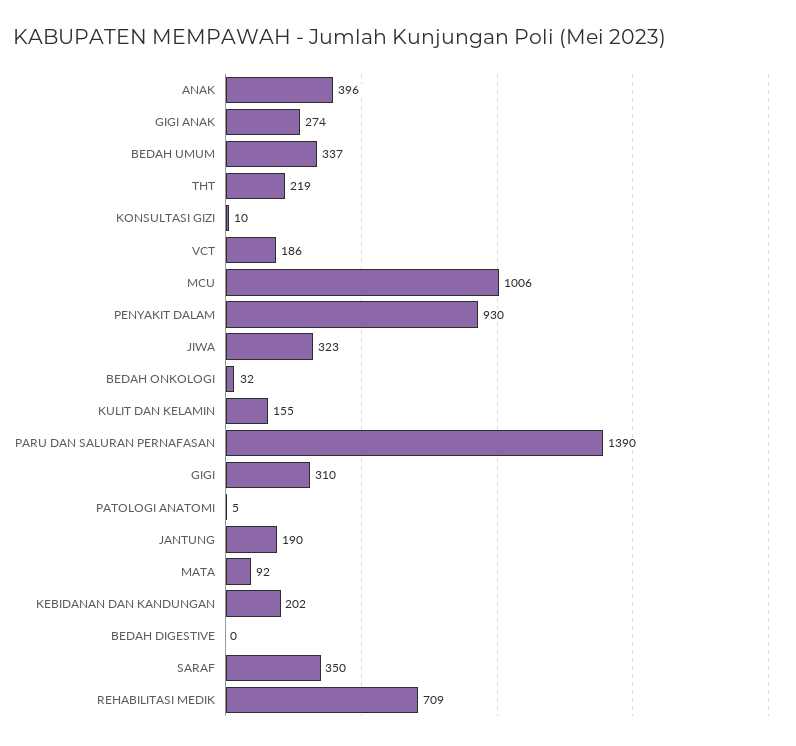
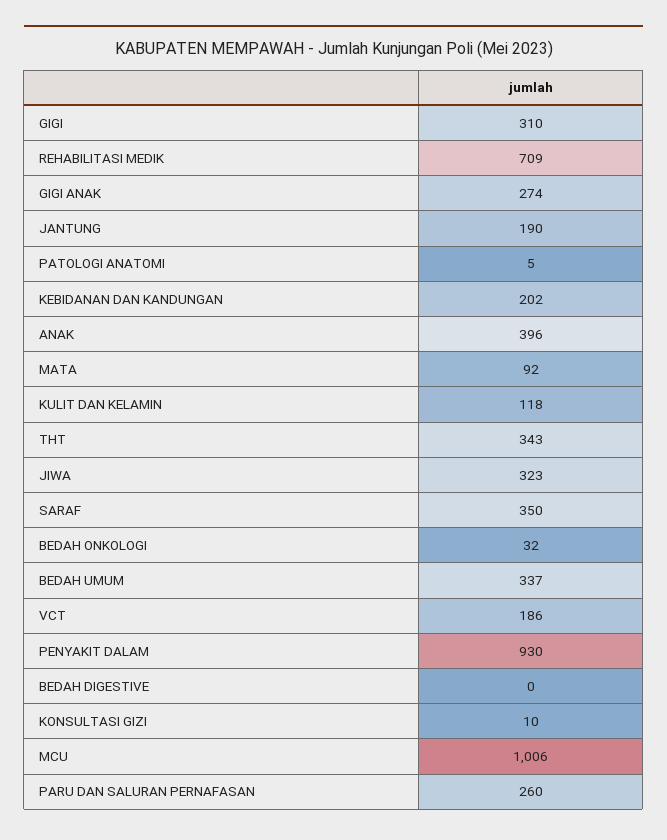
THT: 219 -> 343
KULIT DAN KELAMIN: 155 -> 118
PARU DAN SALURAN PERNAFASAN: 1390 -> 260

